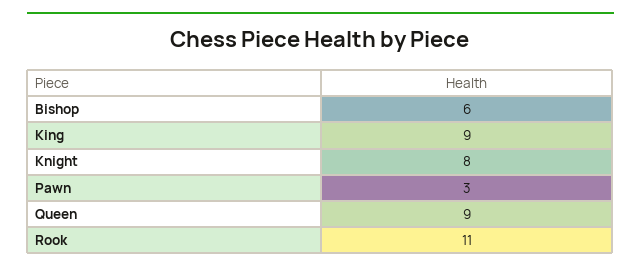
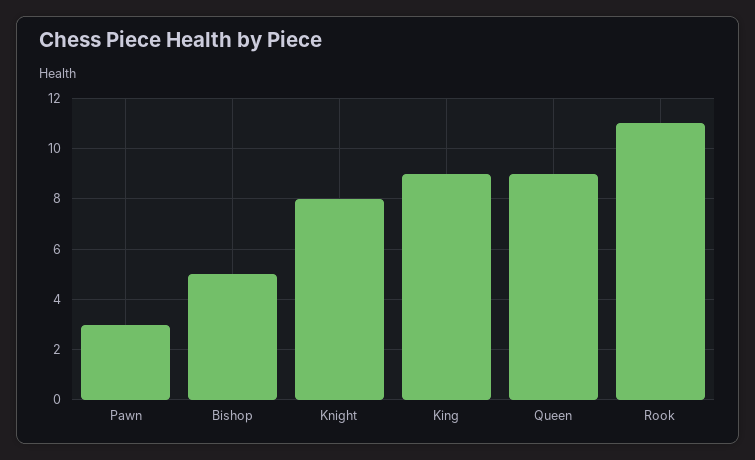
Bishop: 6 -> 5

